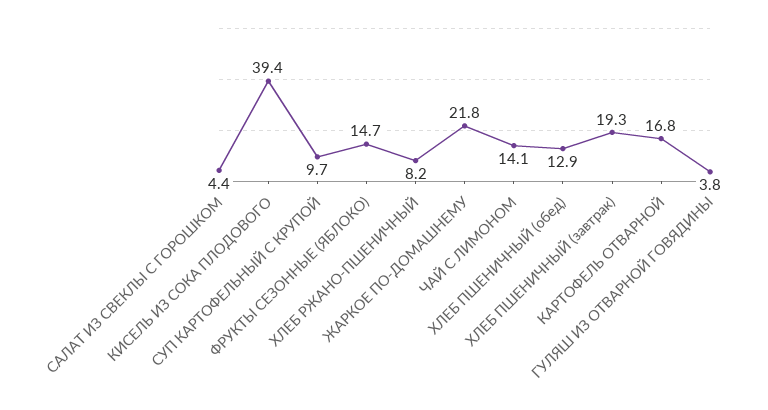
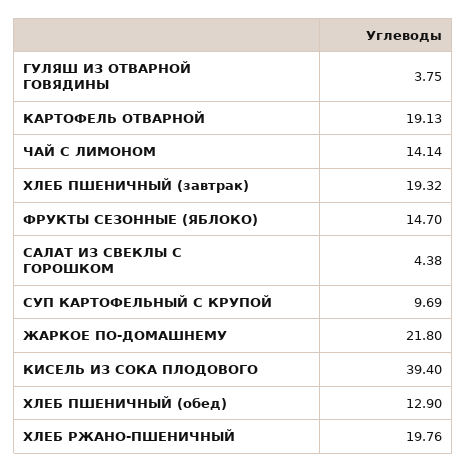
ХЛЕБ РЖАНО-ПШЕНИЧНЫЙ: 8.2 -> 19.76
КАРТОФЕЛЬ ОТВАРНОЙ: 16.8 -> 19.13

